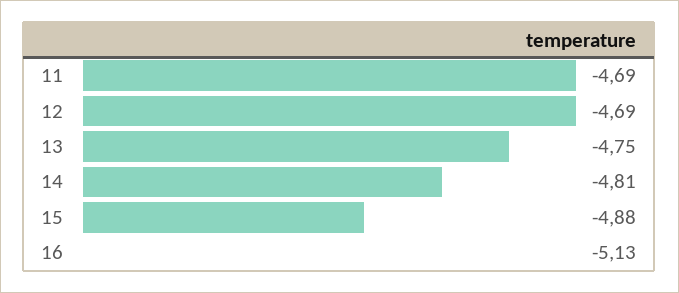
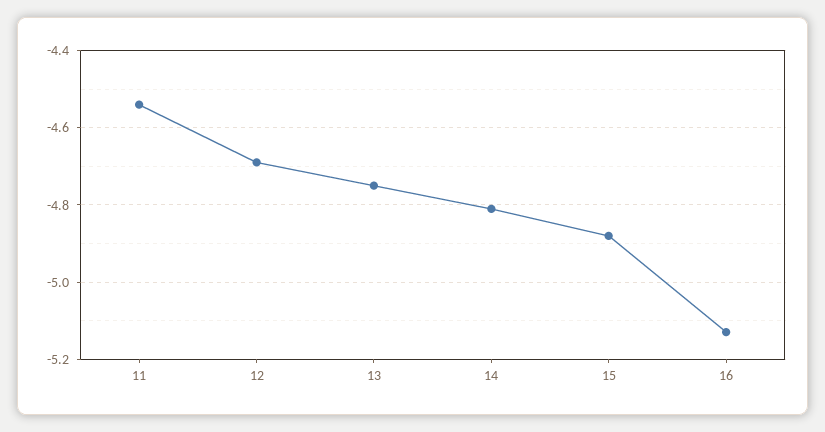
11: -4.69 -> -4.55

